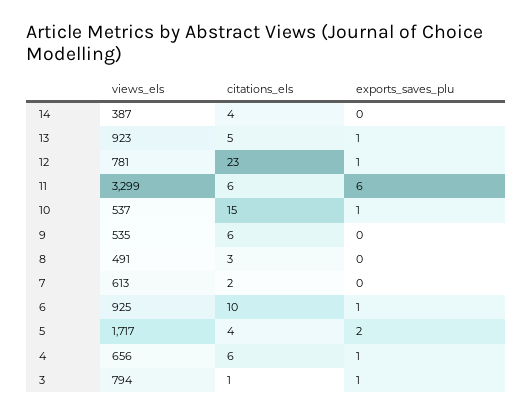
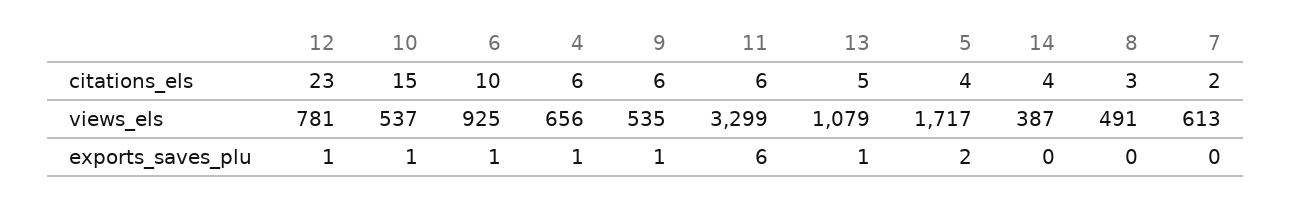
views_els, 13: 923 -> 1079
exports_saves_plu, 9: 0 -> 1
views_els, 3: 794 -> none
citations_els, 3: 1 -> none
exports_saves_plu, 3: 1 -> none

